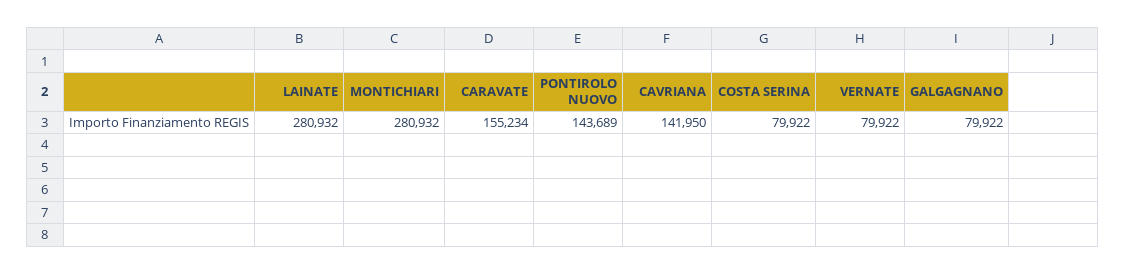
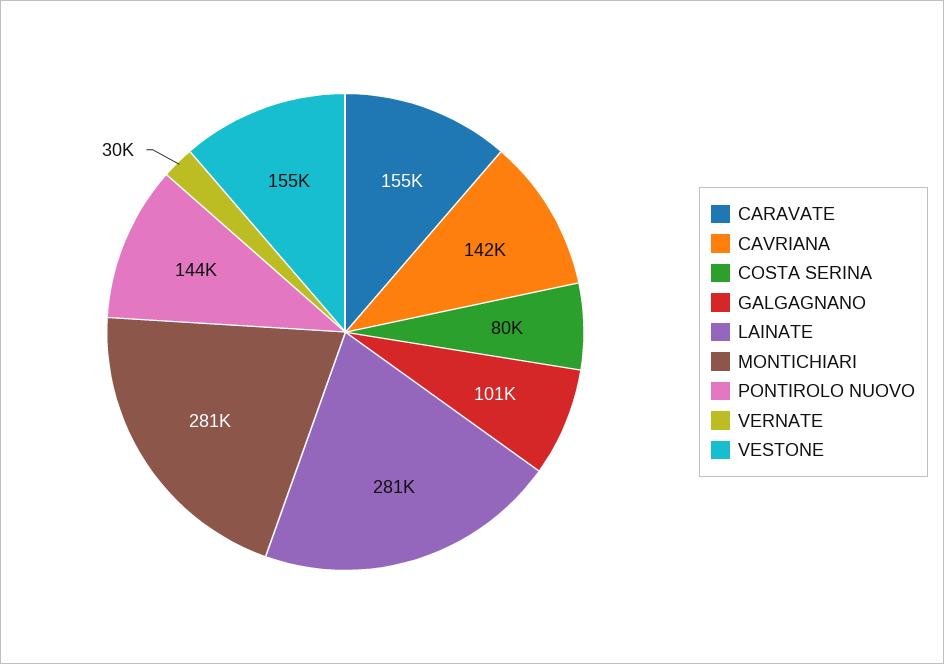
VERNATE: 79922 -> 30000
GALGAGNANO: 79922 -> 101000
VESTONE: none -> 155000

